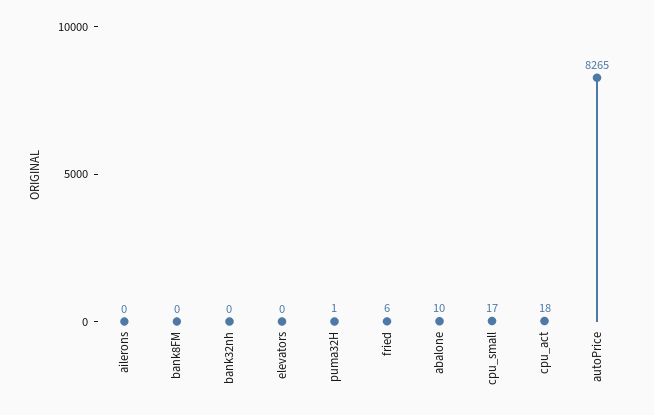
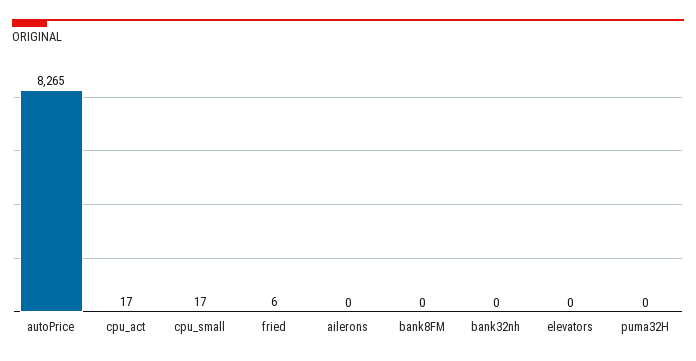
puma32H: 1 -> 0
abalone: 10 -> none
cpu_act: 18 -> 17

